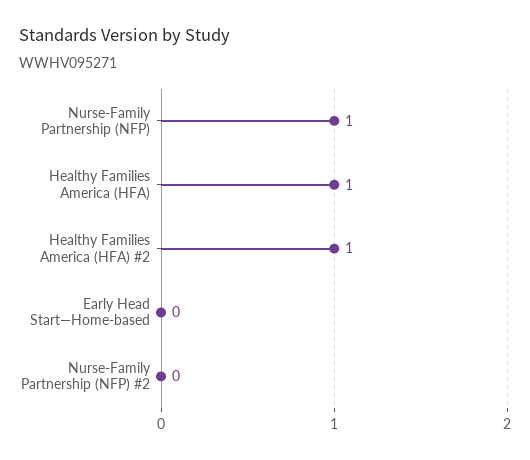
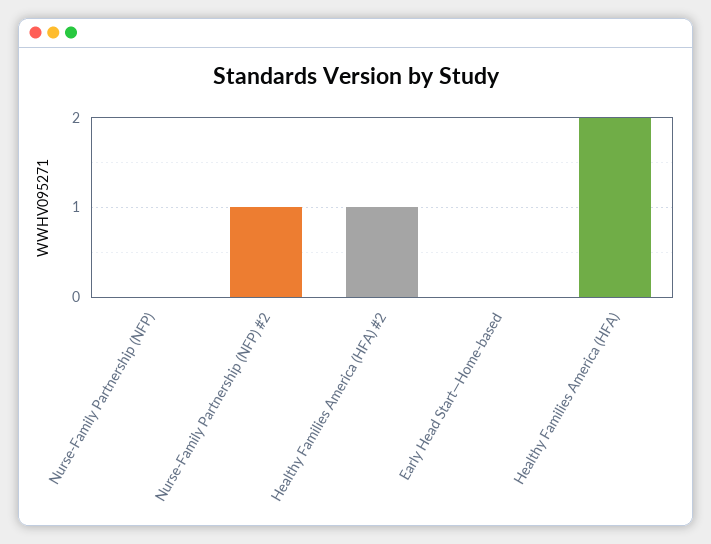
Nurse-Family Partnership (NFP): 1 -> 0
Healthy Families America (HFA): 1 -> 2
Nurse-Family Partnership (NFP) #2: 0 -> 1

